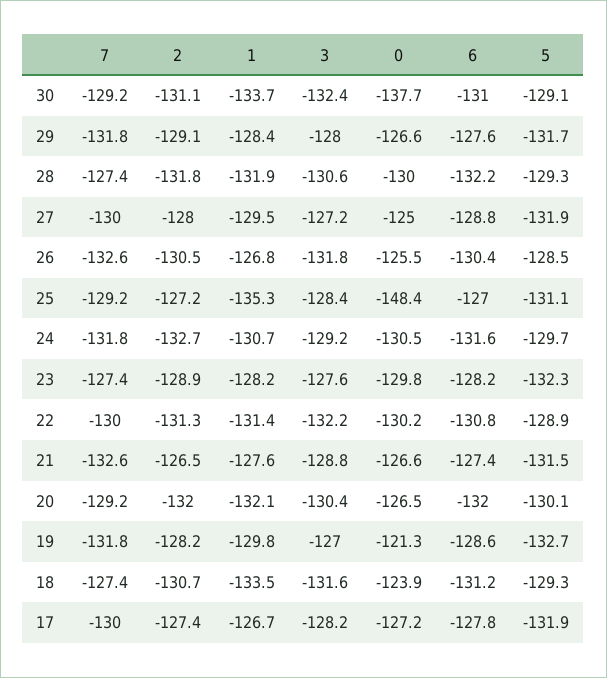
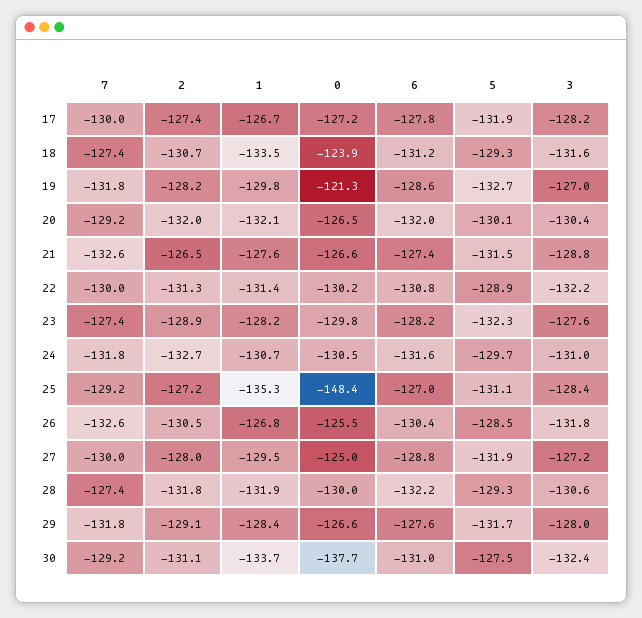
5, 30: -129.1 -> -127.5
3, 24: -129.2 -> -131

